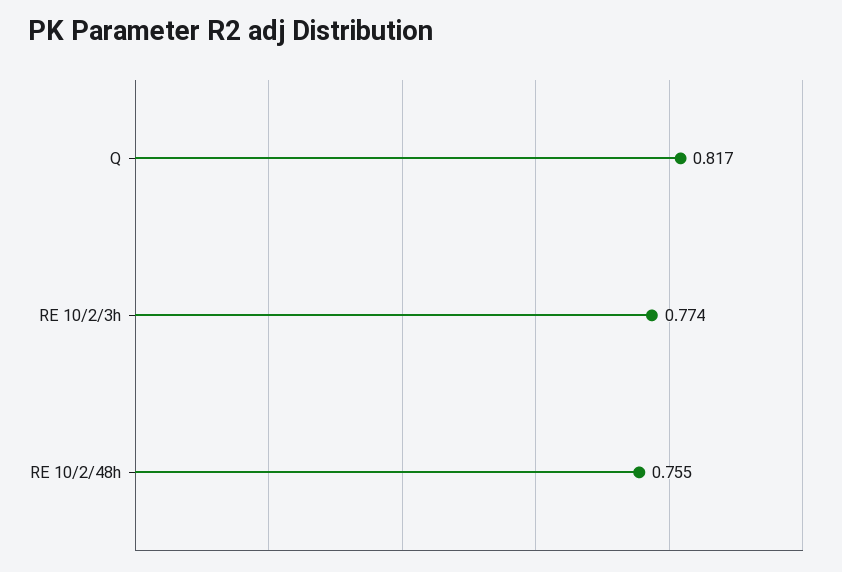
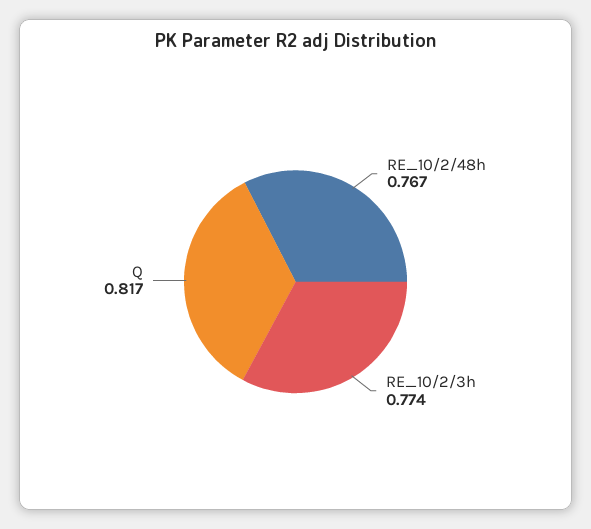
RE 10/2/48h: 0.755 -> 0.767

